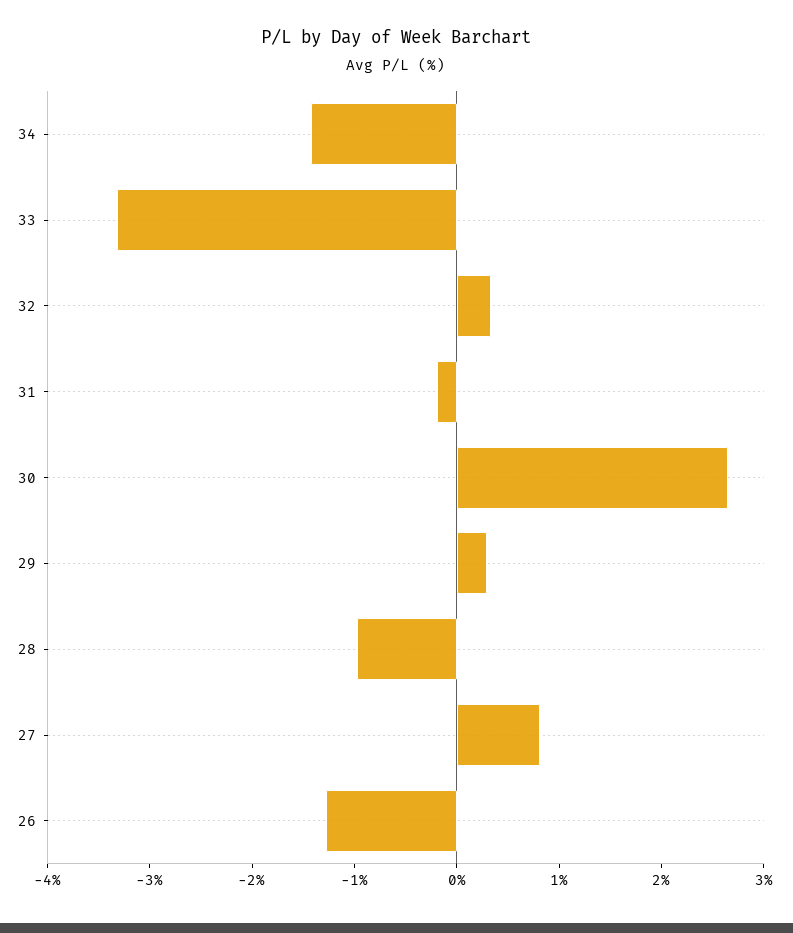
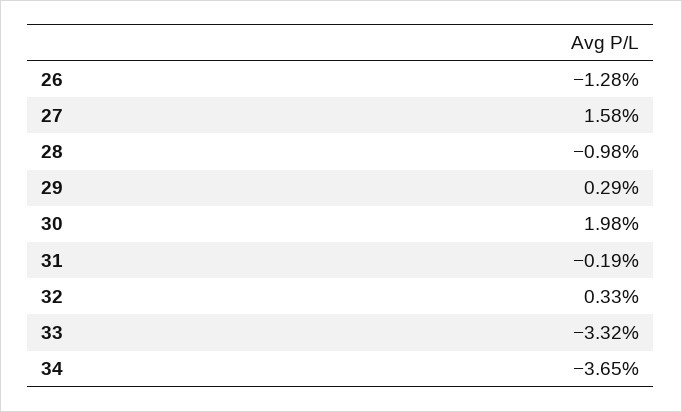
34: -1.4 -> -3.65
30: 2.6 -> 1.98
27: 0.8 -> 1.58

